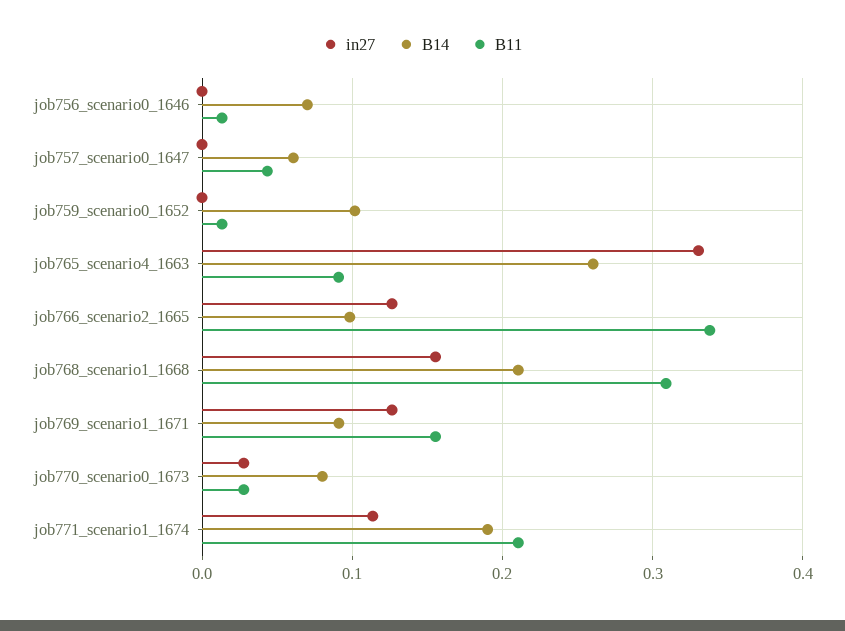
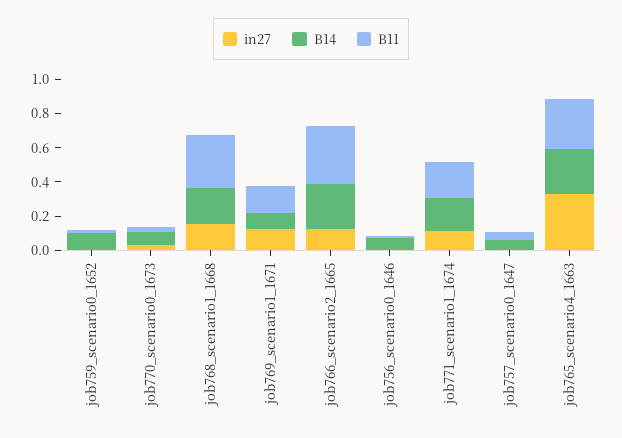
B11, job765_scenario4_1663: 0.09 -> 0.3
B14, job766_scenario2_1665: 0.1 -> 0.25

